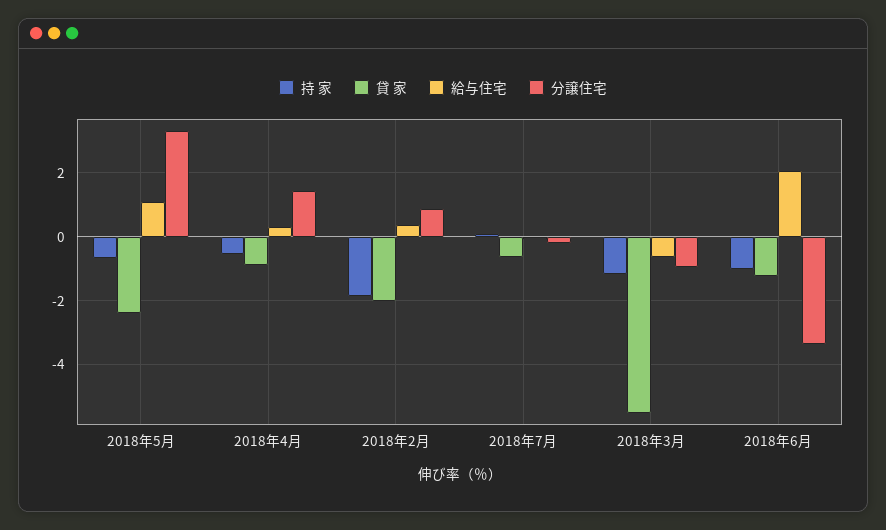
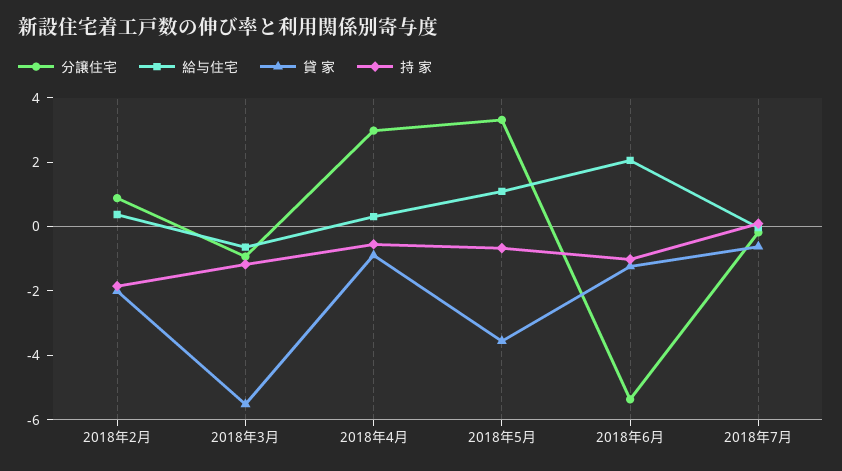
貸 家, 2018年5月: -2.4 -> -3.5
分譲住宅, 2018年4月: 1.4 -> 3
分譲住宅, 2018年6月: -3.4 -> -5.5

